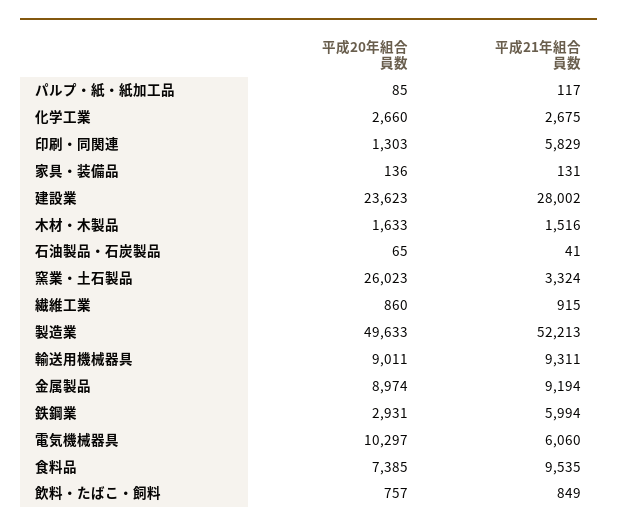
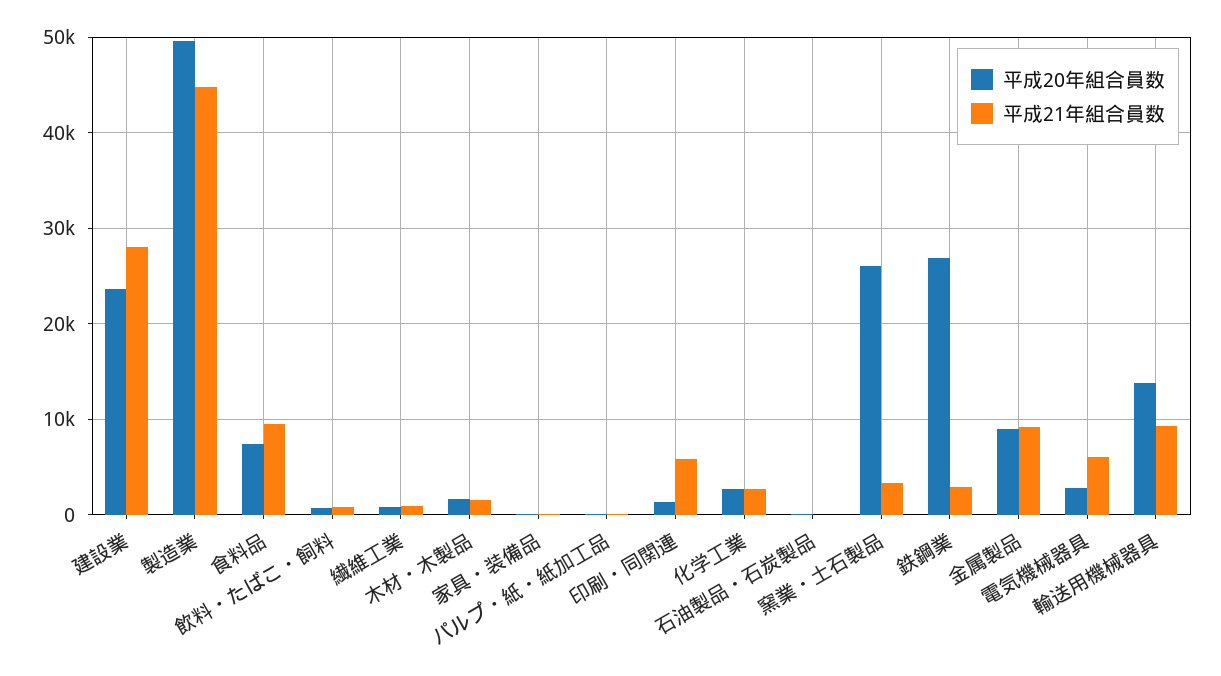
平成21年組合員数, 製造業: 52213 -> 45000
平成20年組合員数, 輸送用機械器具: 9011 -> 14000
平成20年組合員数, 鉄鋼業: 2931 -> 27000
平成21年組合員数, 鉄鋼業: 5994 -> 3000
平成20年組合員数, 電気機械器具: 10297 -> 3000

